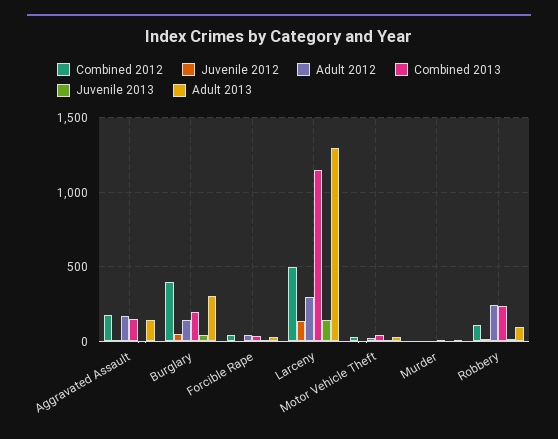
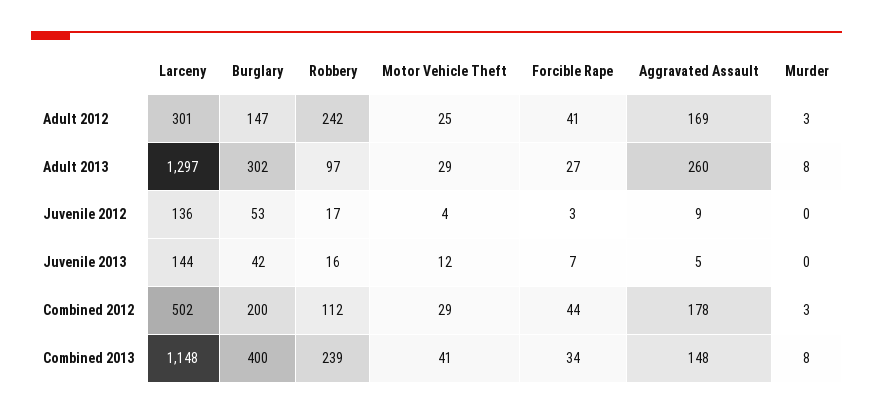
Adult 2013, Aggravated Assault: 150 -> 260
Combined 2012, Burglary: 400 -> 200
Combined 2013, Burglary: 200 -> 400

